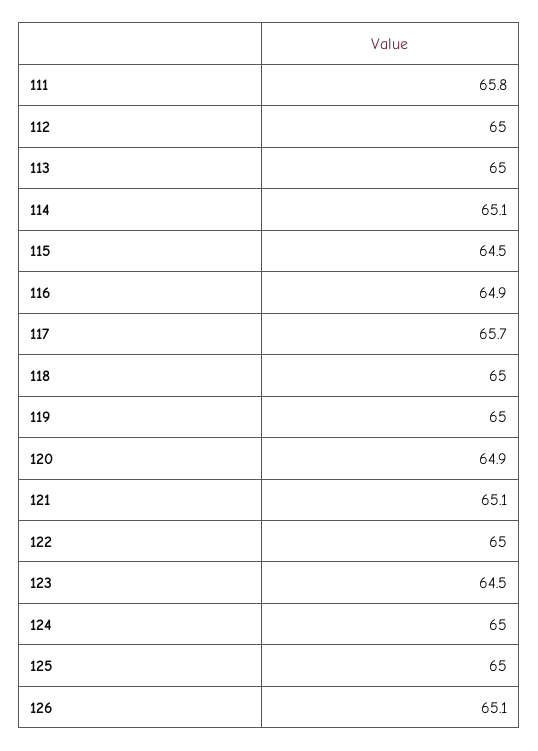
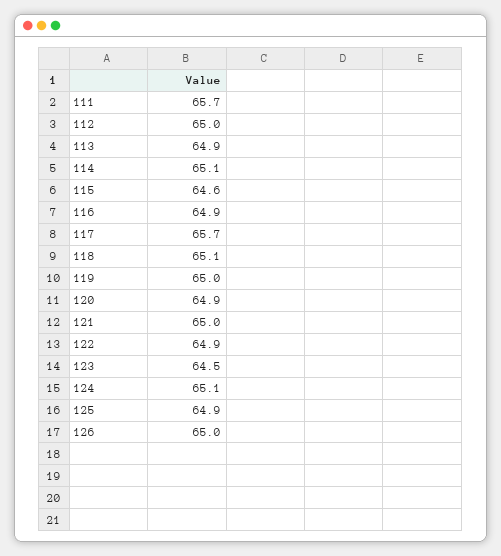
111: 65.8 -> 65.7
113: 65 -> 64.9
115: 64.5 -> 64.6
118: 65 -> 65.1
121: 65.1 -> 65
122: 65 -> 64.9
124: 65 -> 65.1
125: 65 -> 64.9
126: 65.1 -> 65

